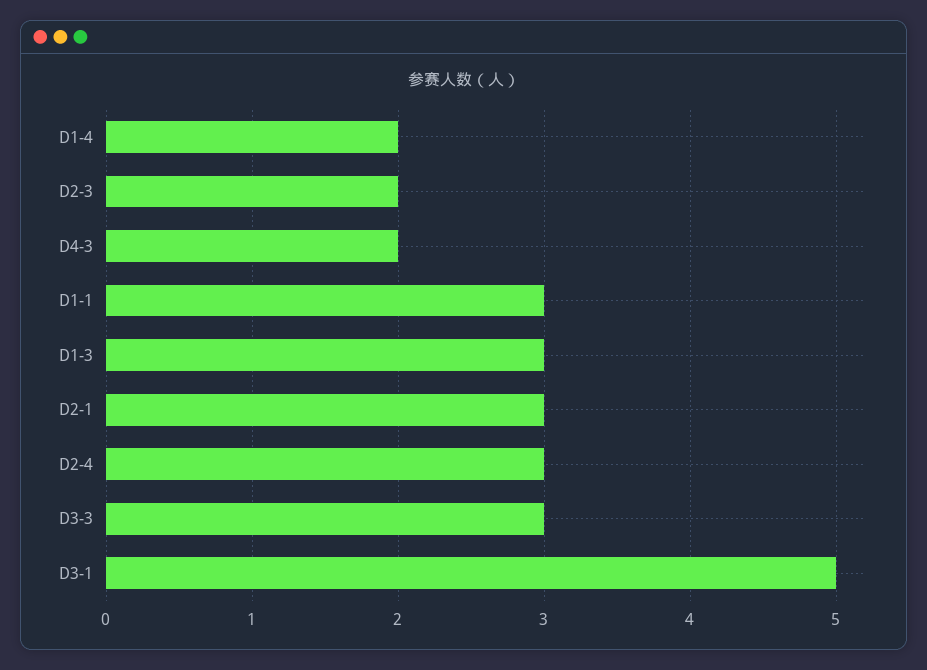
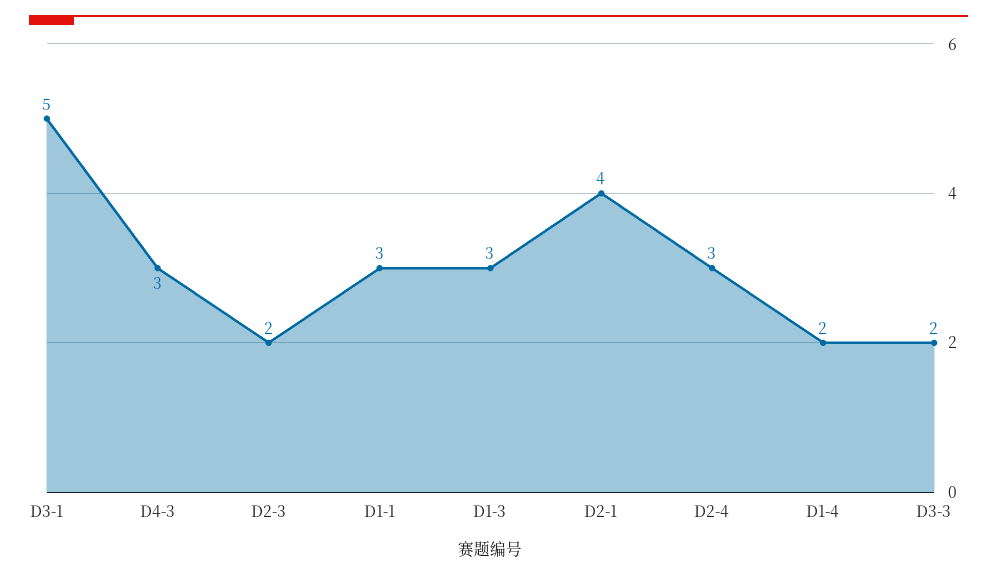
D4-3: 2 -> 3
D2-1: 3 -> 4
D3-3: 3 -> 2

